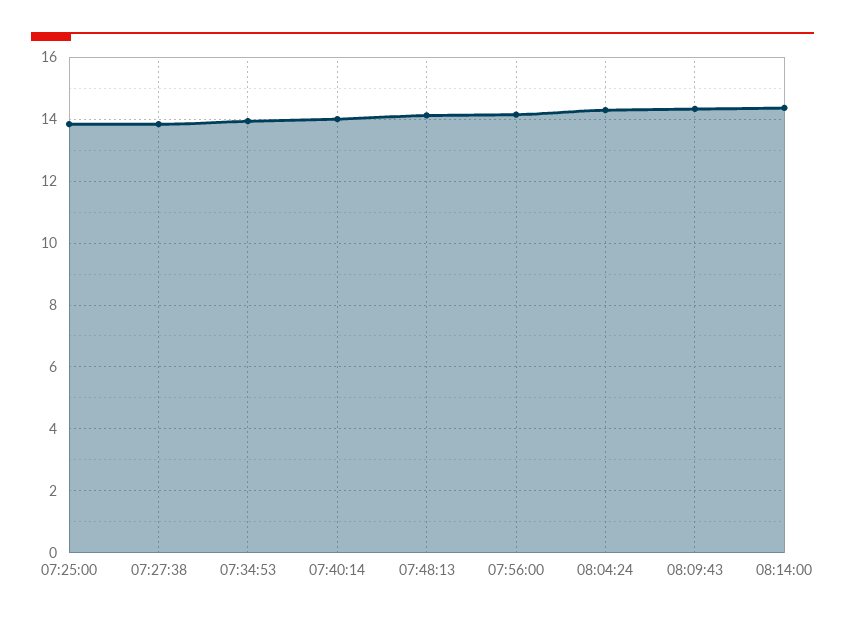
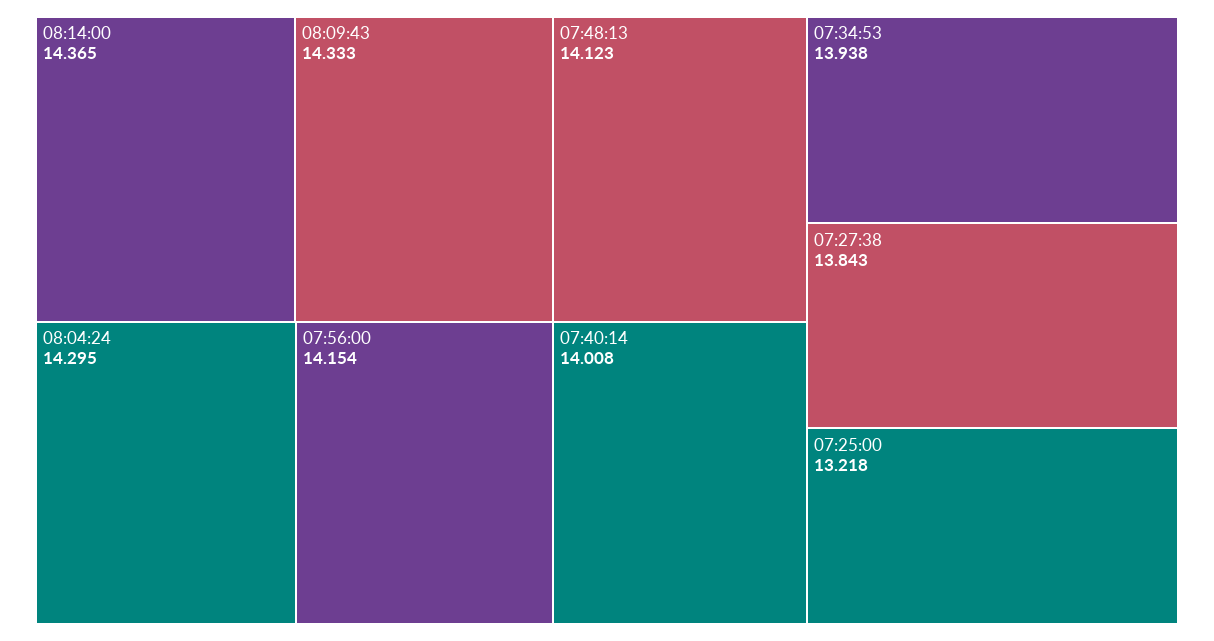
07:25:00: 13.8 -> 13.218

